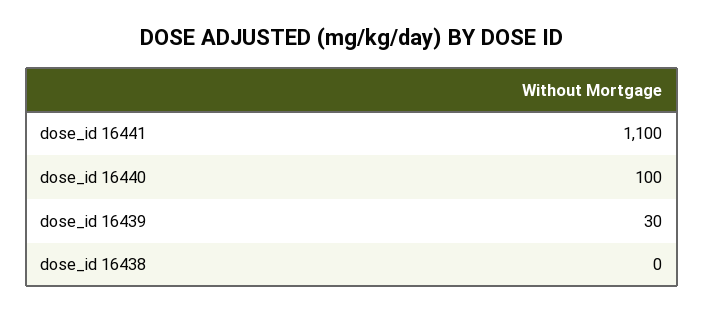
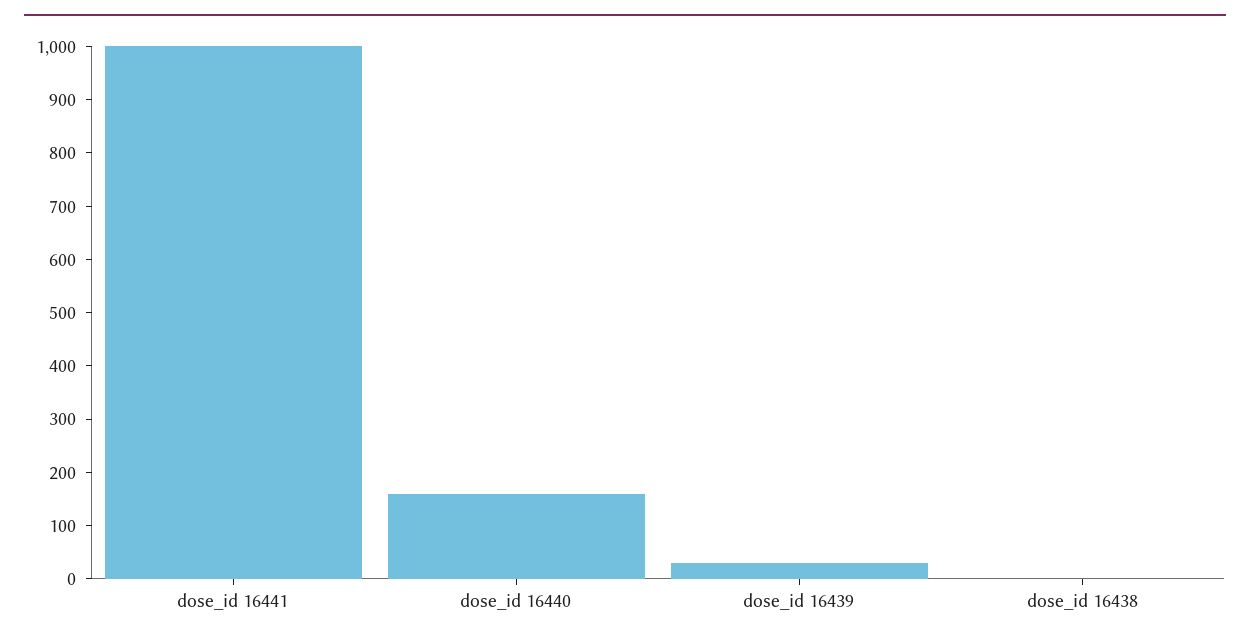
dose_id 16441: 1100 -> 1000
dose_id 16440: 100 -> 160

